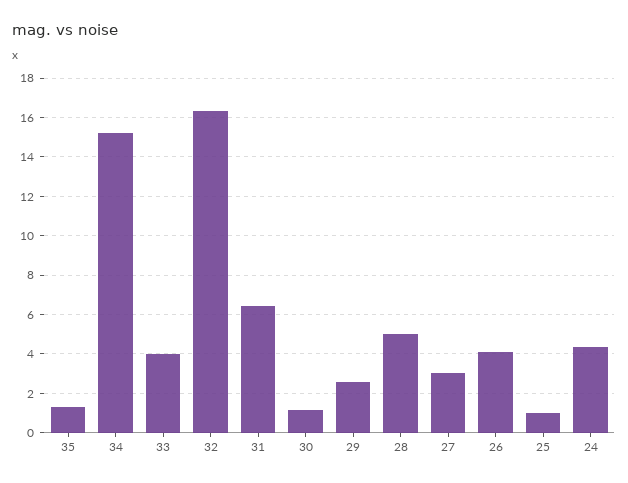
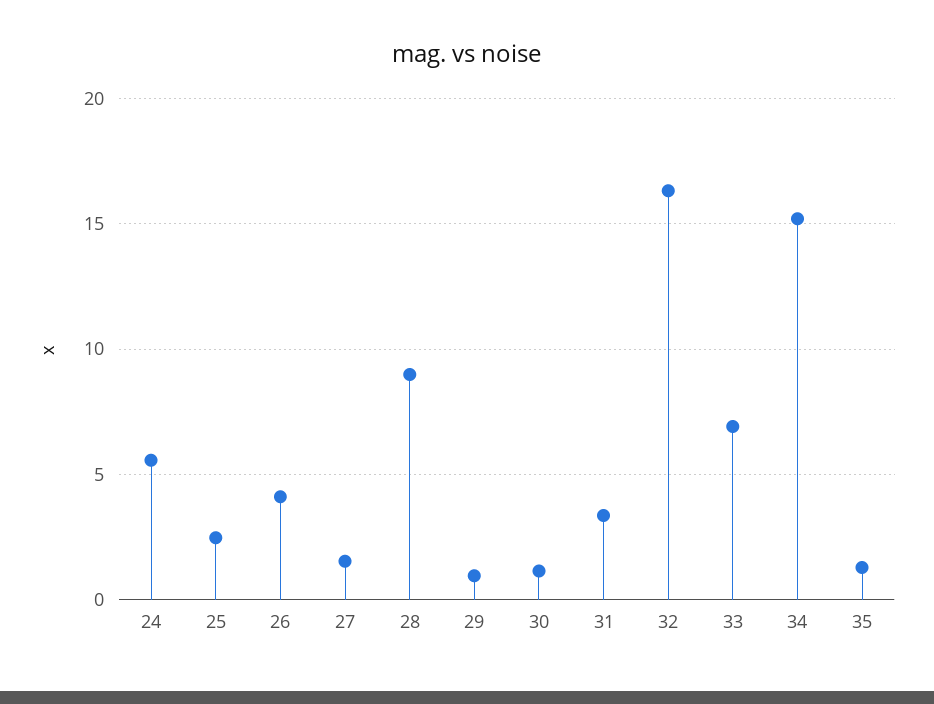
33: 4 -> 7
31: 6.5 -> 3.5
29: 2.5 -> 1
28: 5 -> 9
27: 3 -> 1.5
25: 1 -> 2.5
24: 4.5 -> 5.5

